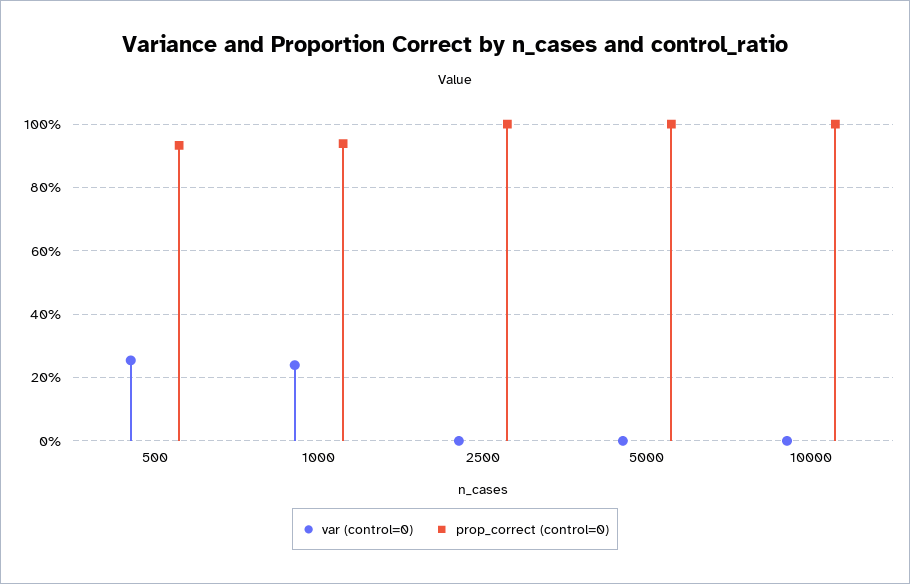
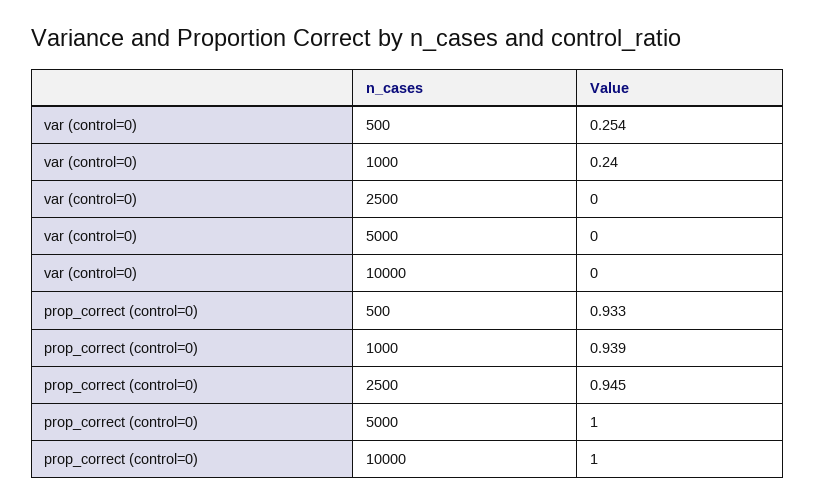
prop_correct (control=0), 2500: 1 -> 0.945

